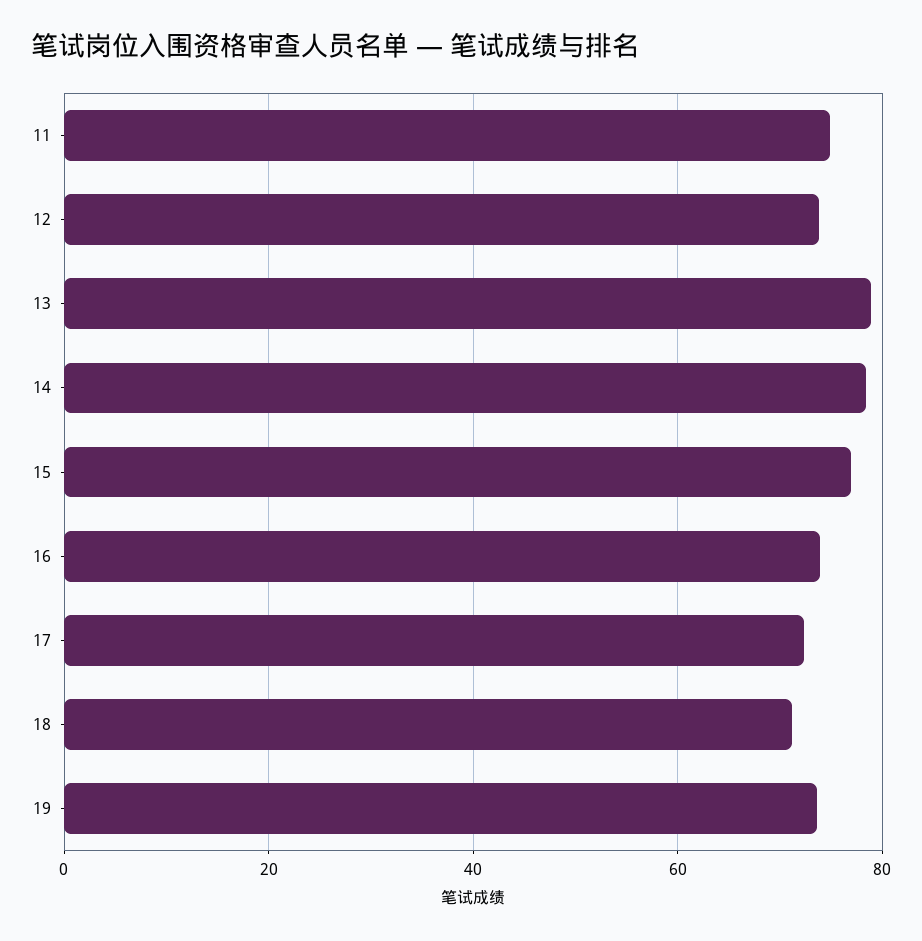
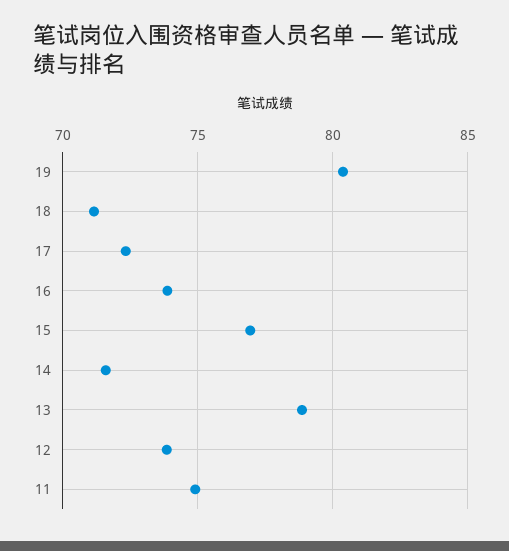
14: 78 -> 71.5
19: 74 -> 80.5

